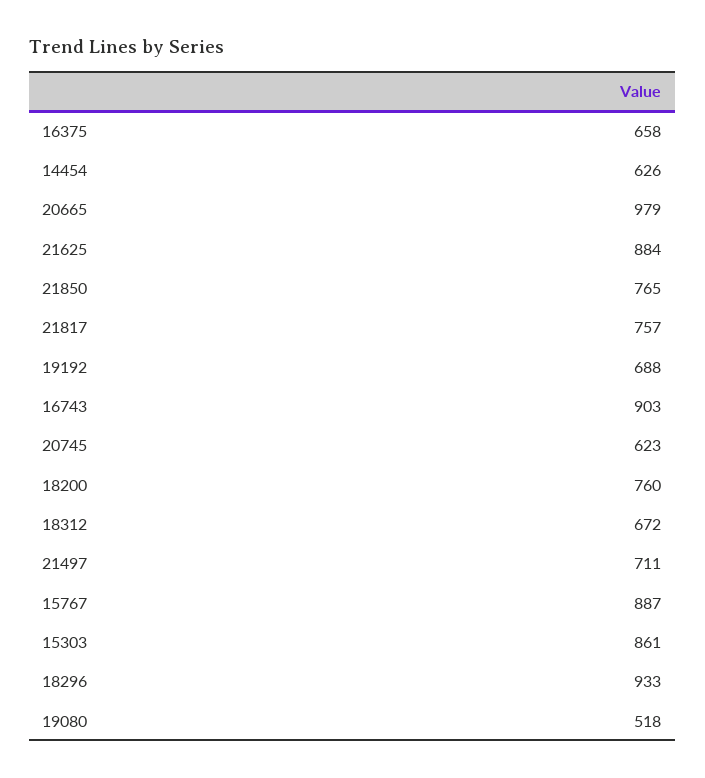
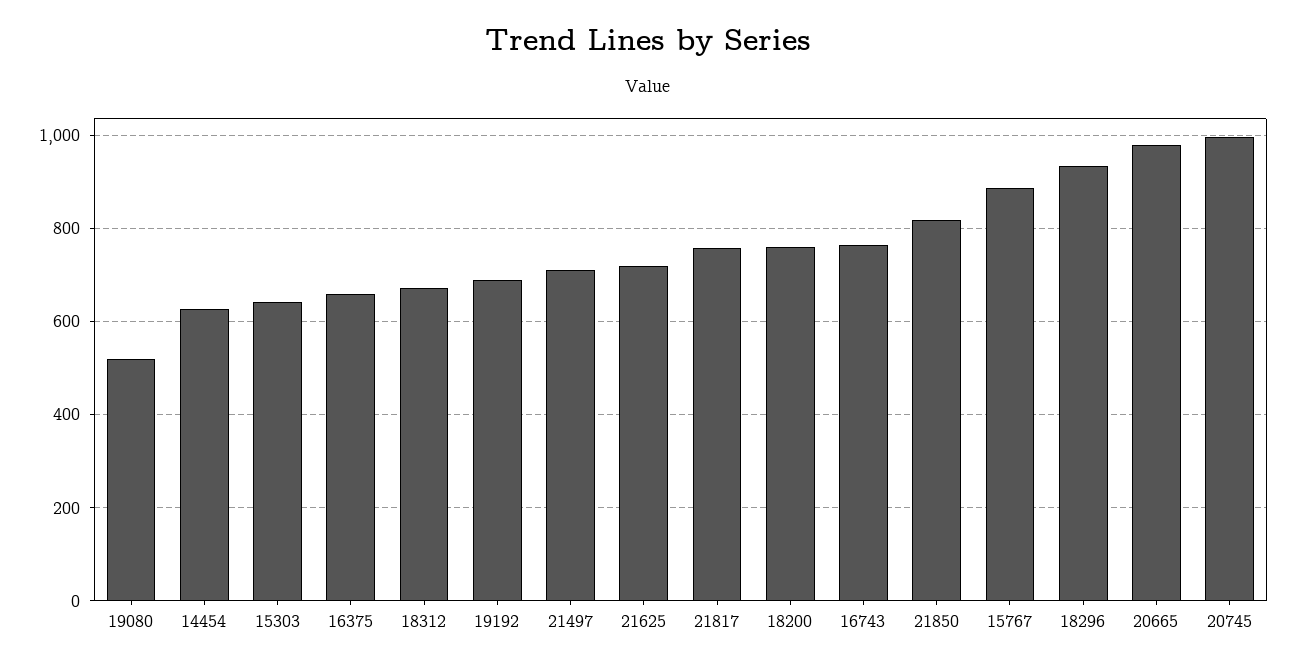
21625: 884 -> 720
21850: 765 -> 820
16743: 903 -> 760
20745: 623 -> 1000
15303: 861 -> 640

